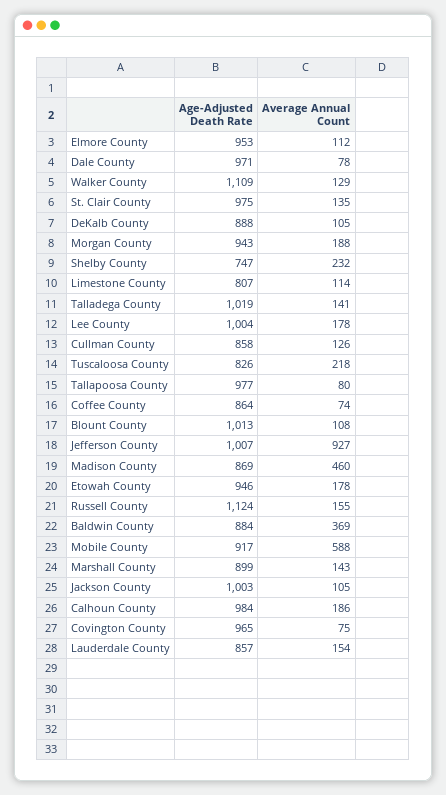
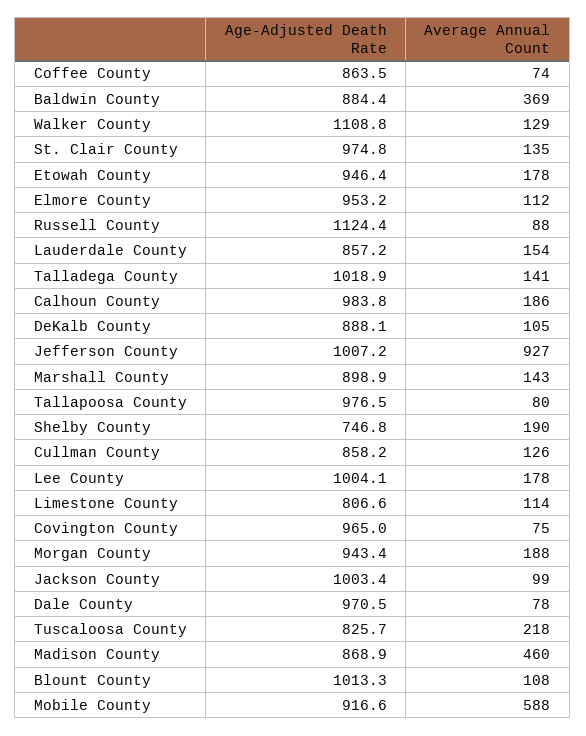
Average Annual Count, Shelby County: 232 -> 190
Average Annual Count, Russell County: 155 -> 88
Average Annual Count, Jackson County: 105 -> 99

